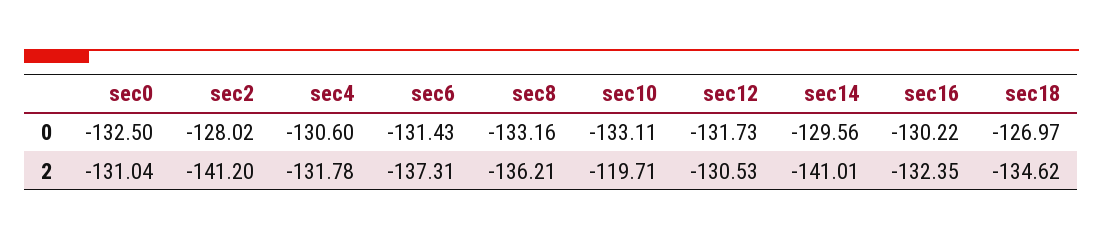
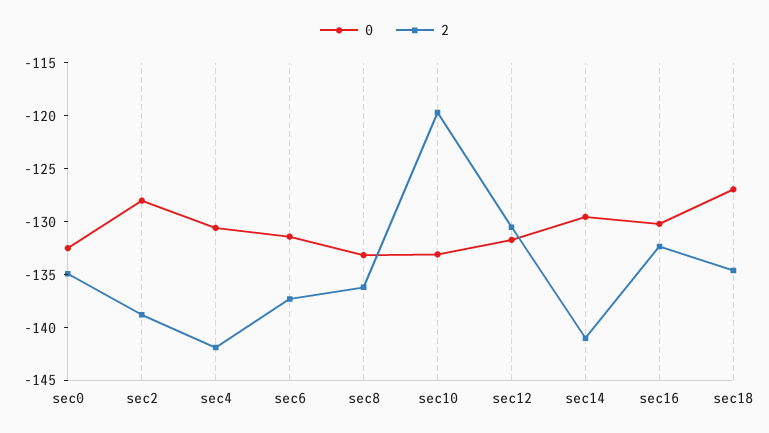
2, sec0: -131.04 -> -135
2, sec2: -141.2 -> -139
2, sec4: -131.78 -> -142

